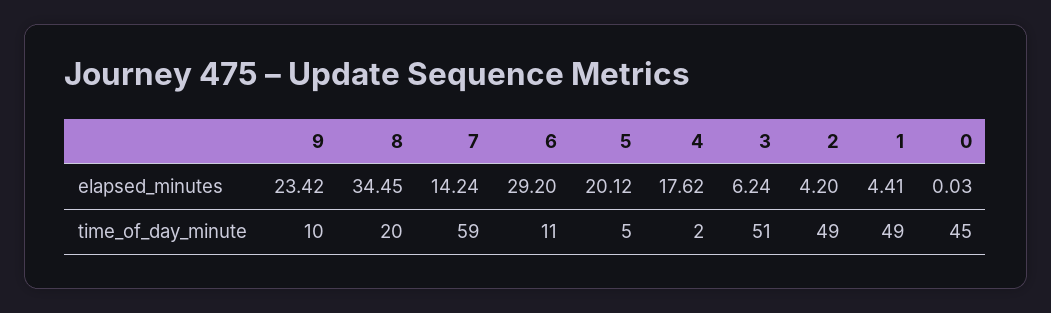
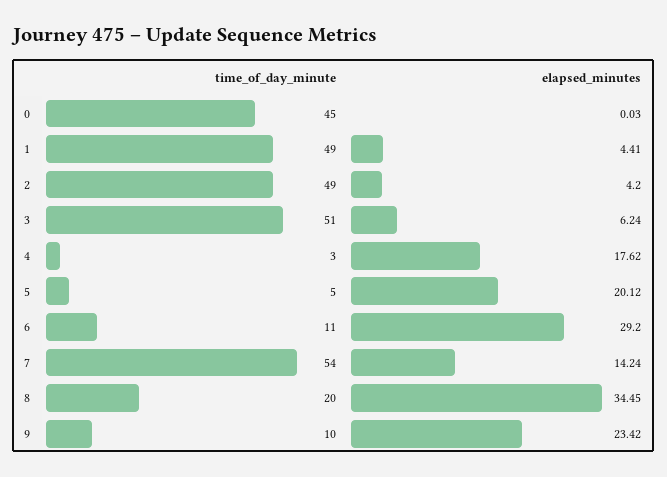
7, time_of_day_minute: 59 -> 54
4, time_of_day_minute: 2 -> 3

